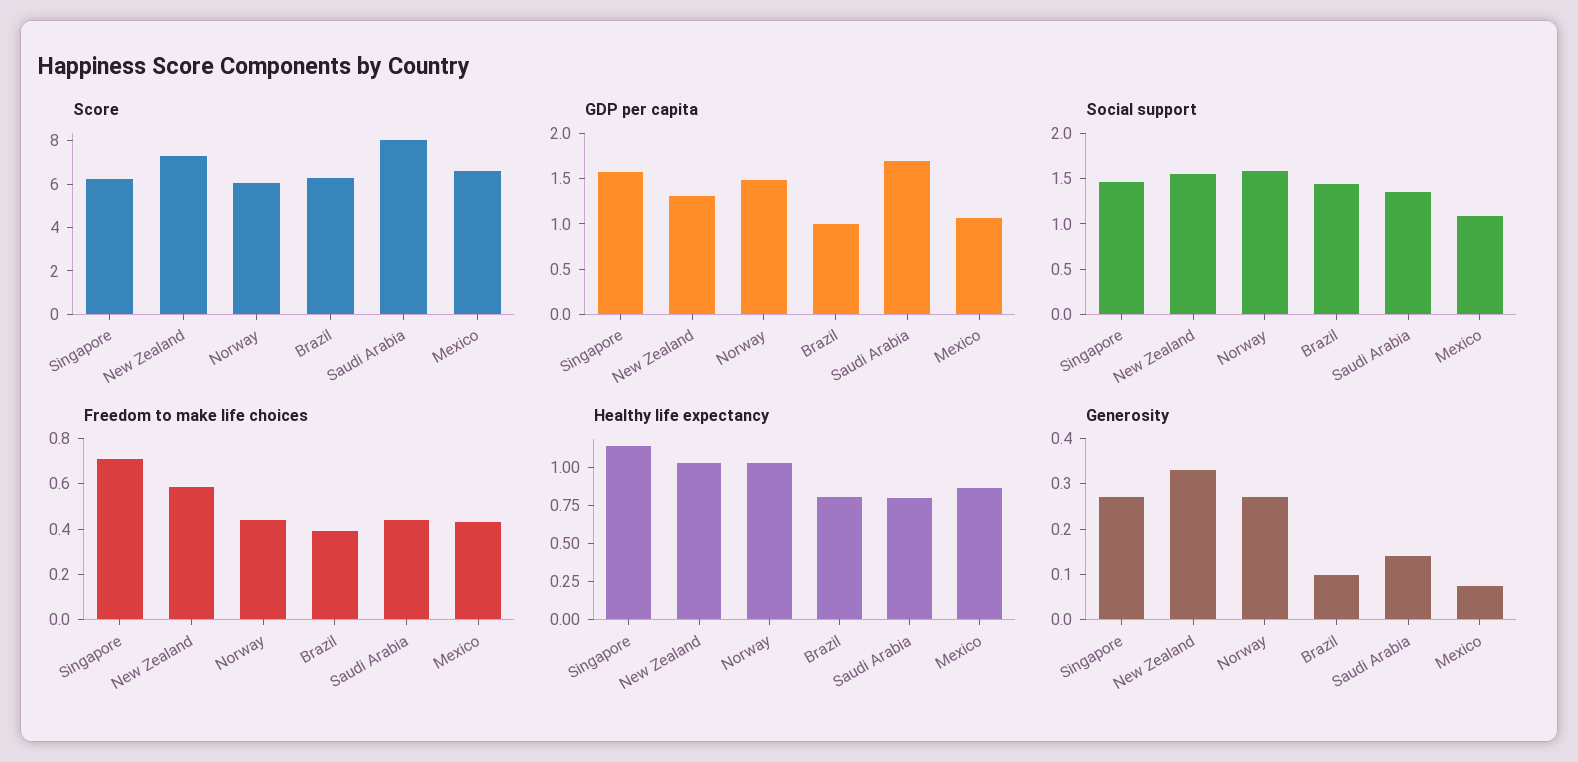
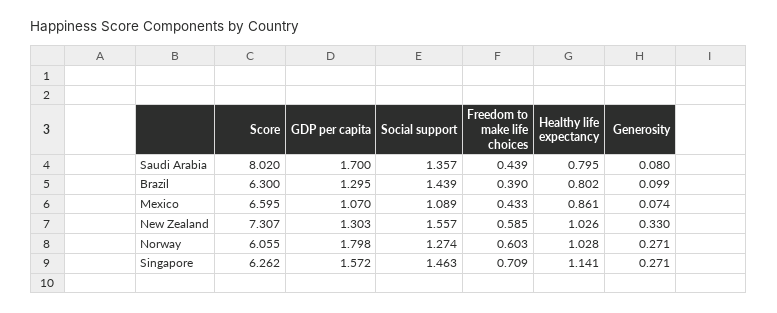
GDP per capita, Norway: 1.5 -> 1.798
GDP per capita, Brazil: 1 -> 1.295
Social support, Norway: 1.6 -> 1.274
Freedom to make life choices, Norway: 0.45 -> 0.603
Generosity, Saudi Arabia: 0.14 -> 0.08

